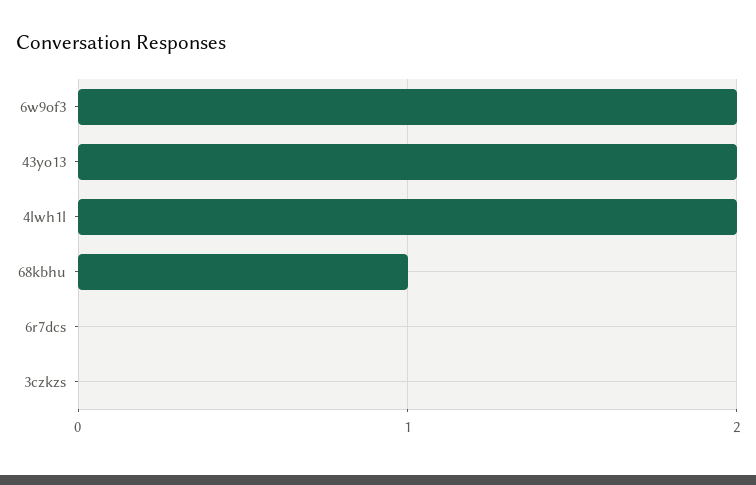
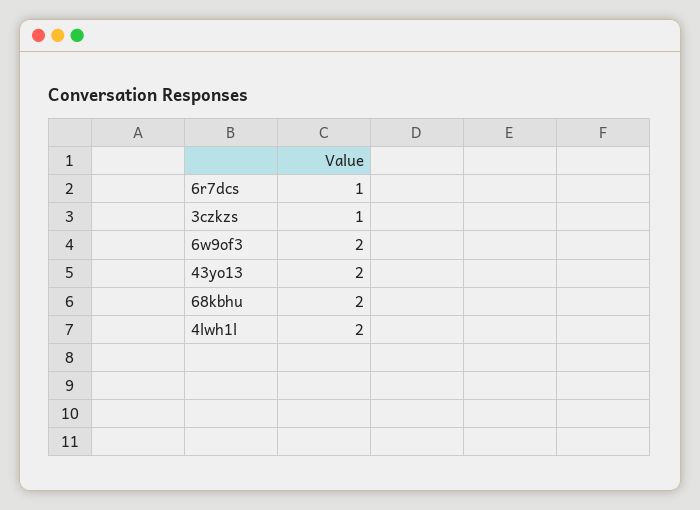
68kbhu: 1 -> 2
6r7dcs: 0 -> 1
3czkzs: 0 -> 1

